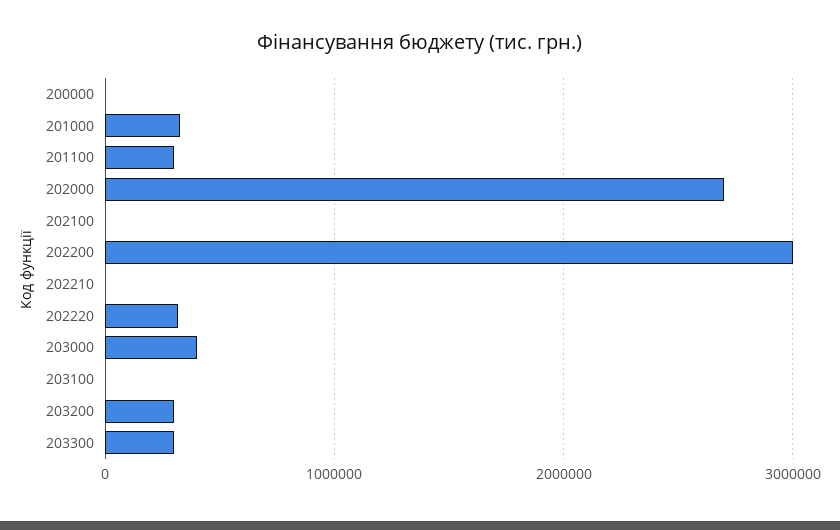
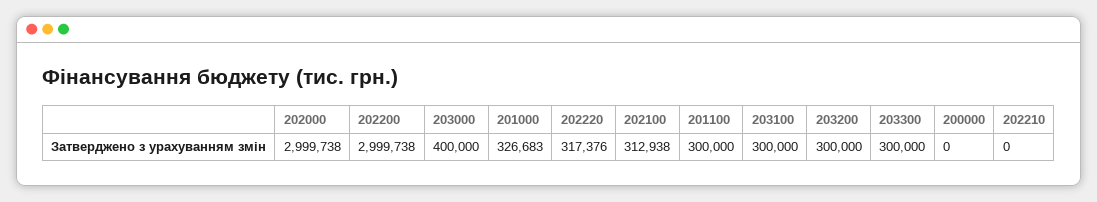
202000: 2700000 -> 2999738
202100: 0 -> 312938
203100: 0 -> 300000

